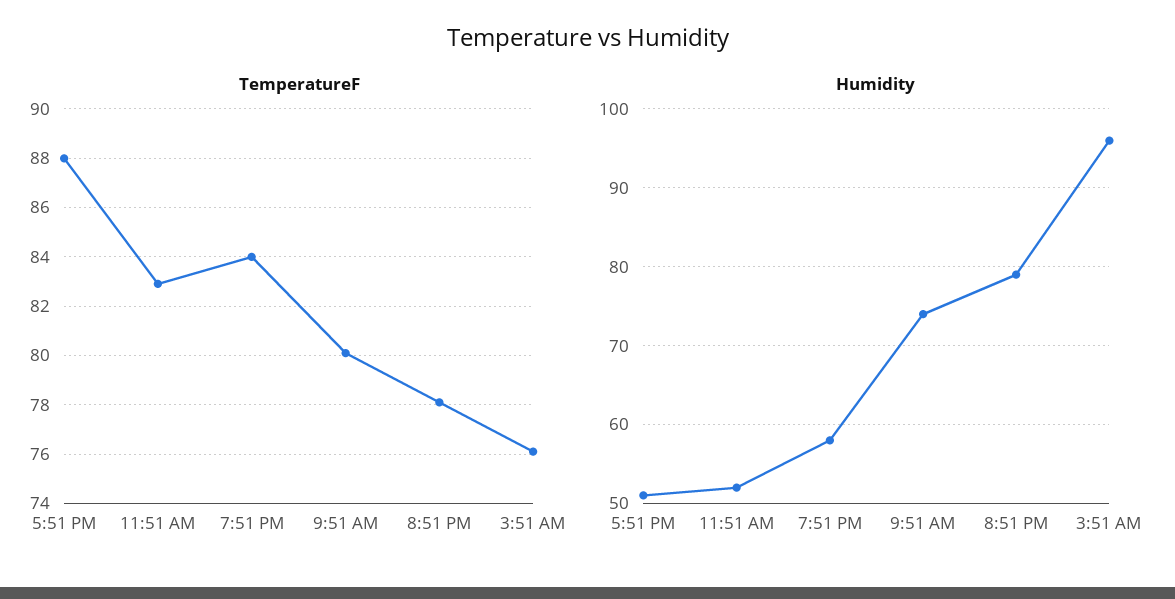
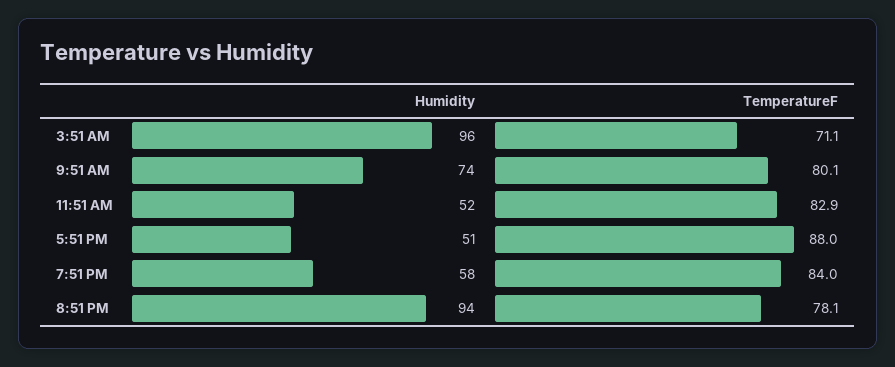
TemperatureF, 3:51 AM: 76 -> 71.1
Humidity, 8:51 PM: 79 -> 94

